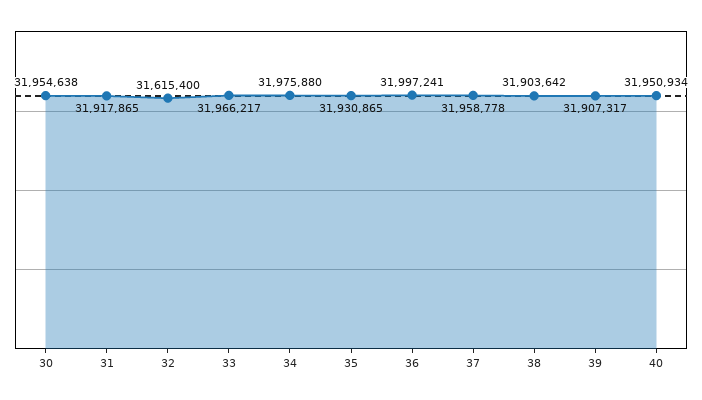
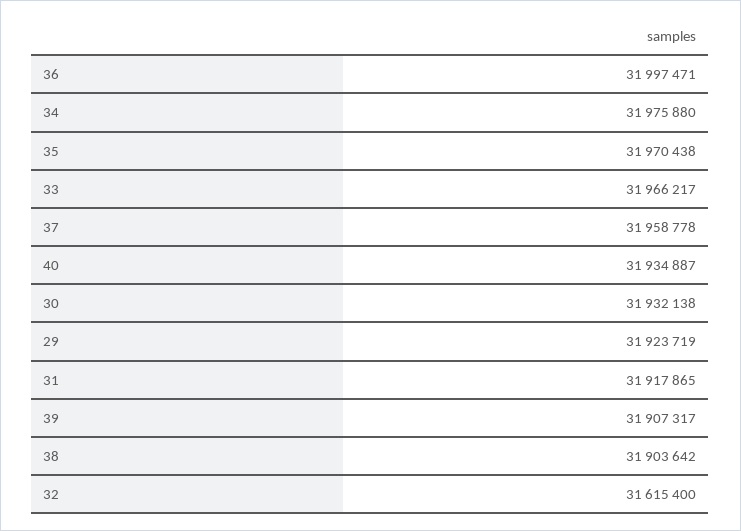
30: 31954638 -> 31932138
35: 31930865 -> 31970438
36: 31997241 -> 31997471
40: 31950934 -> 31934887
29: none -> 31923719

